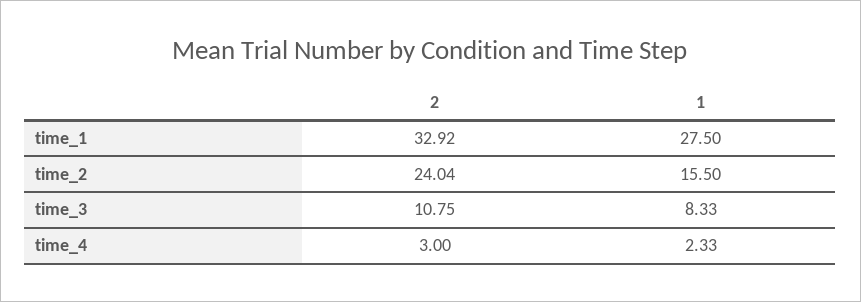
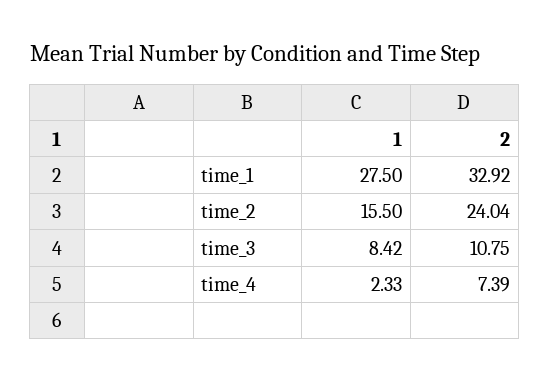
1, time_3: 8.33 -> 8.42
2, time_4: 3 -> 7.39

